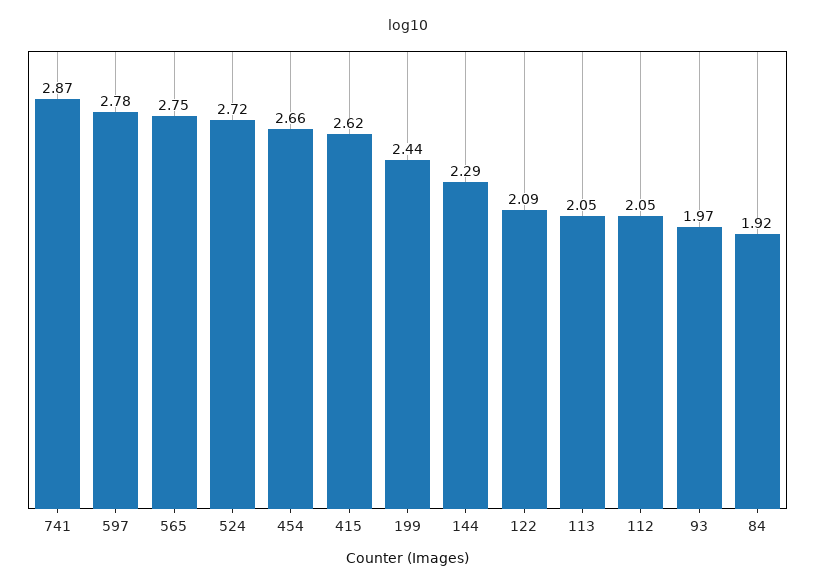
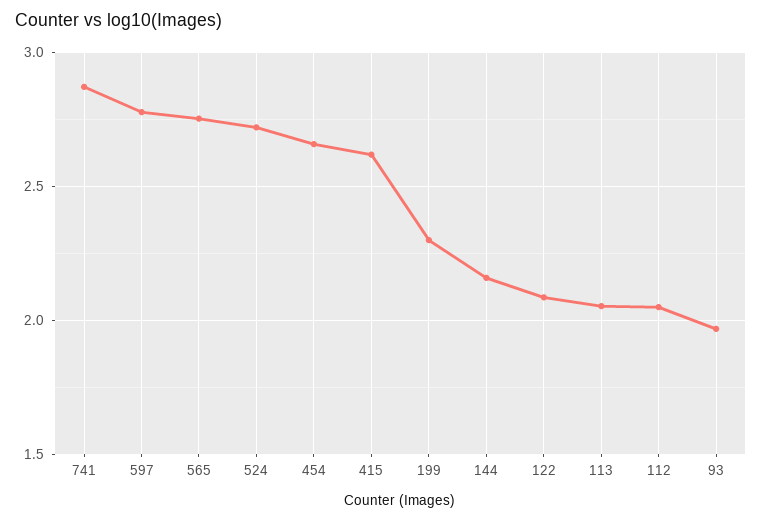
199: 2.44 -> 2.3
144: 2.29 -> 2.15
84: 1.92 -> none

